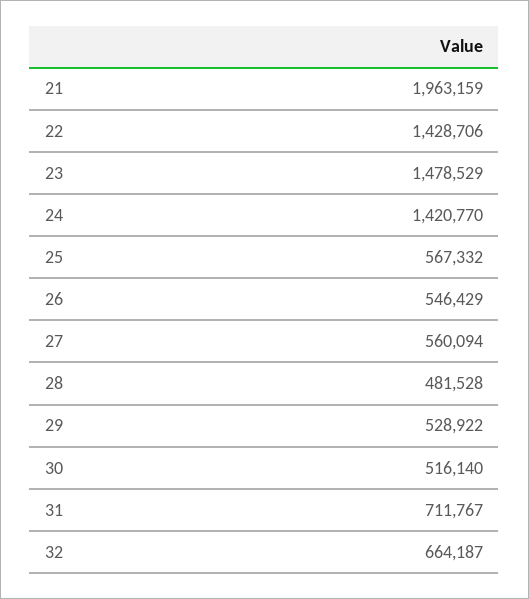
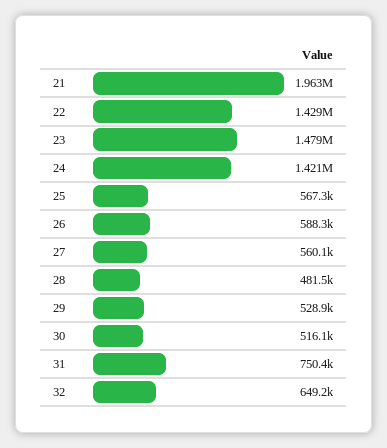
26: 546429 -> 588300
31: 711767 -> 750400
32: 664187 -> 649200

